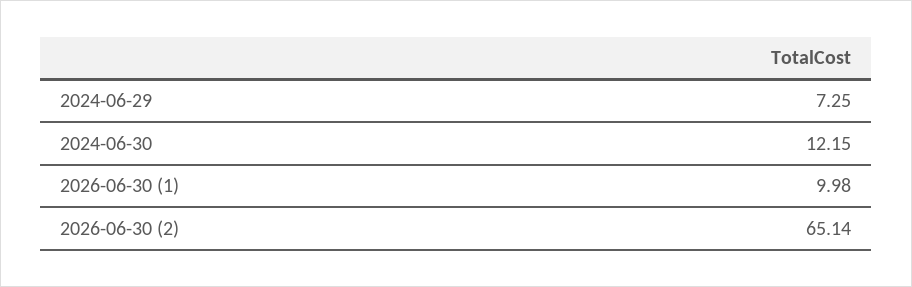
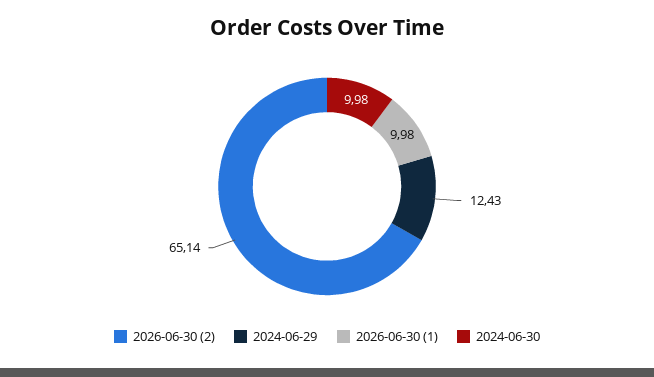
2024-06-29: 7.25 -> 12.43
2024-06-30: 12.15 -> 9.98

